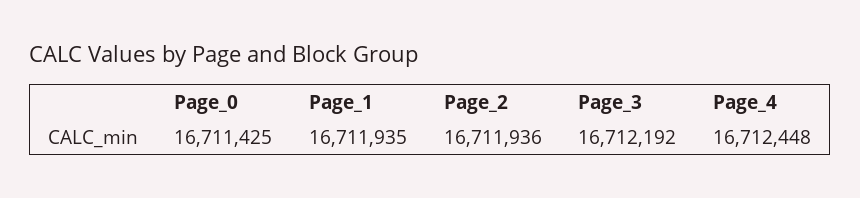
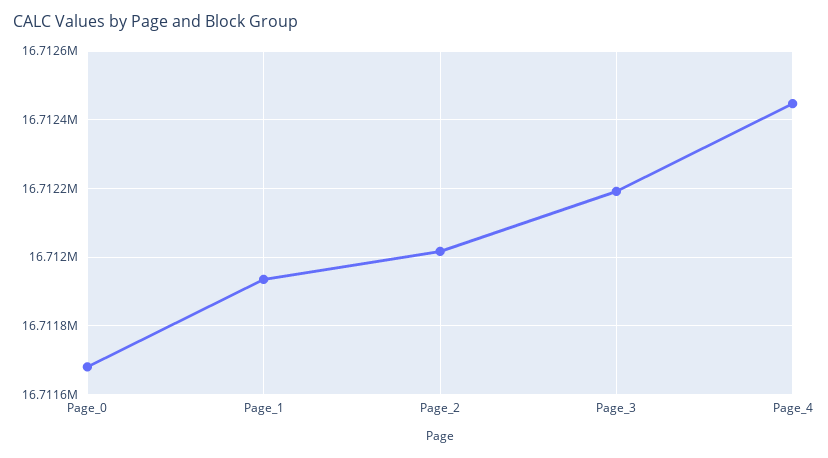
Page_0: 16711425 -> 16711680
Page_2: 16711936 -> 16712020

